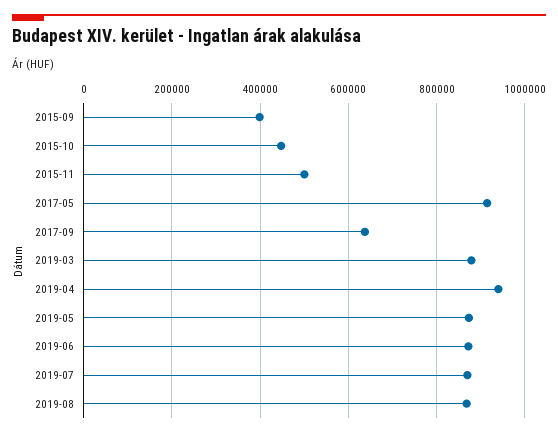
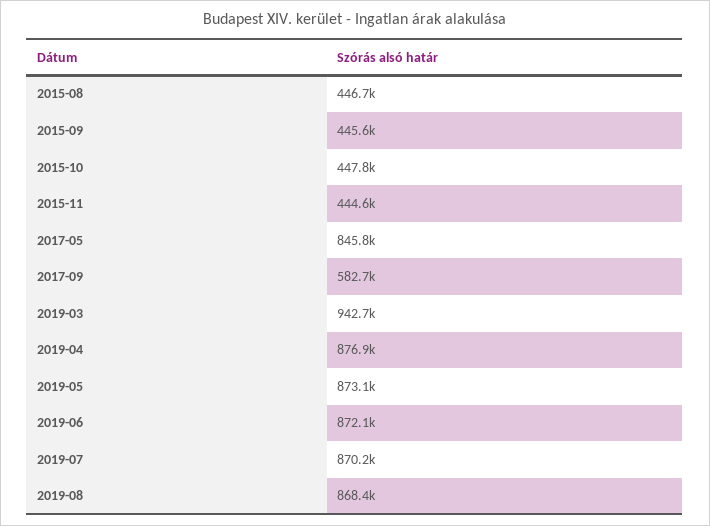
2015-09: 400000 -> 445600
2015-11: 500000 -> 444600
2017-05: 920000 -> 845800
2017-09: 640000 -> 582700
2019-03: 880000 -> 942700
2019-04: 940000 -> 876900
2015-08: none -> 446700

